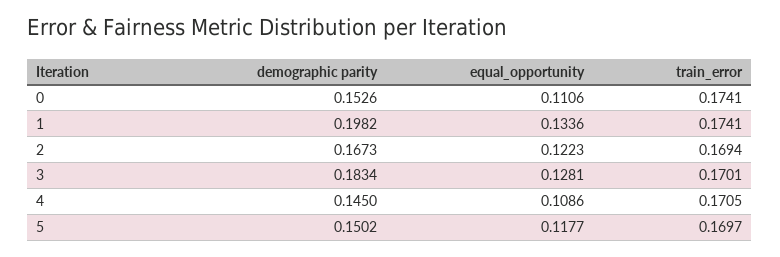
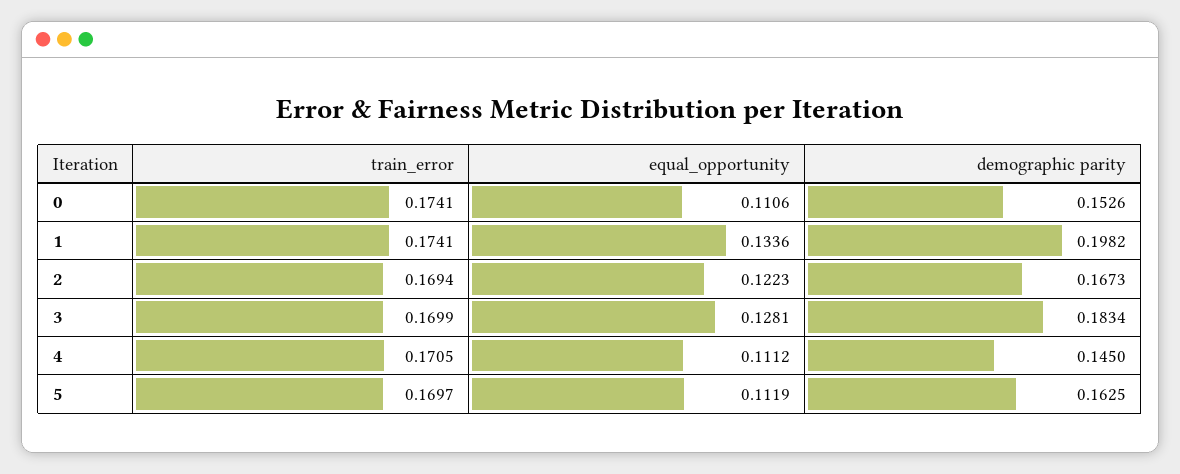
train_error, 3: 0.1701 -> 0.1699
equal_opportunity, 4: 0.1086 -> 0.1112
demographic parity, 5: 0.1502 -> 0.1625
equal_opportunity, 5: 0.1177 -> 0.1119

